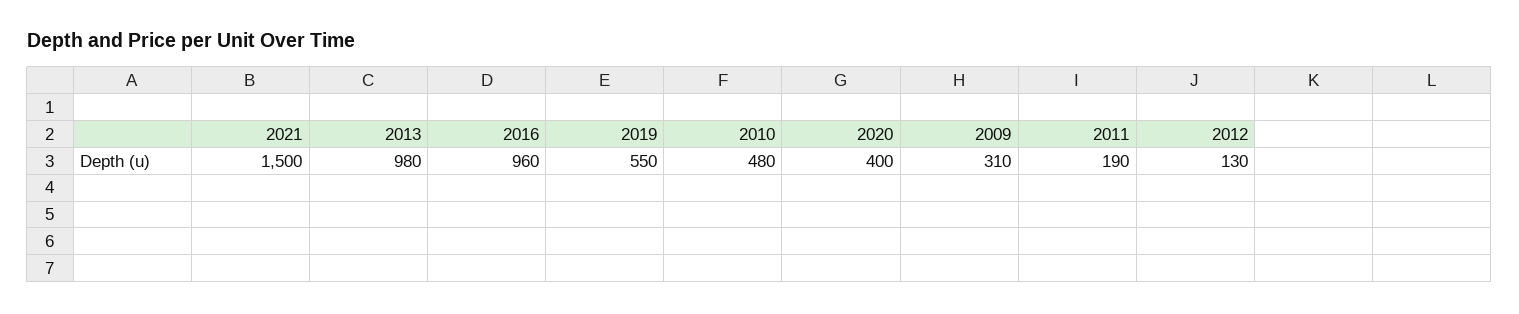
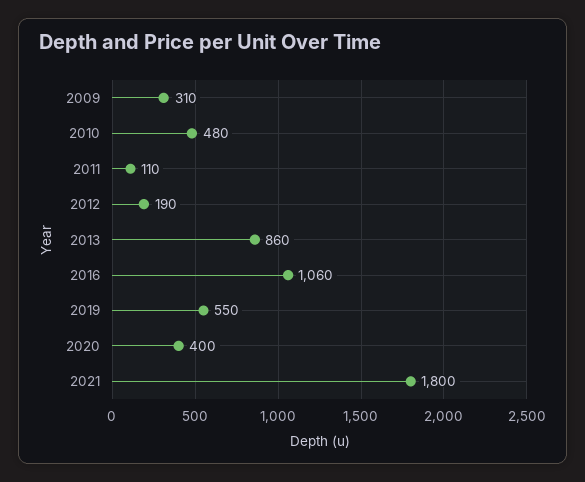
2021: 1500 -> 1800
2013: 980 -> 860
2016: 960 -> 1060
2011: 190 -> 110
2012: 130 -> 190

